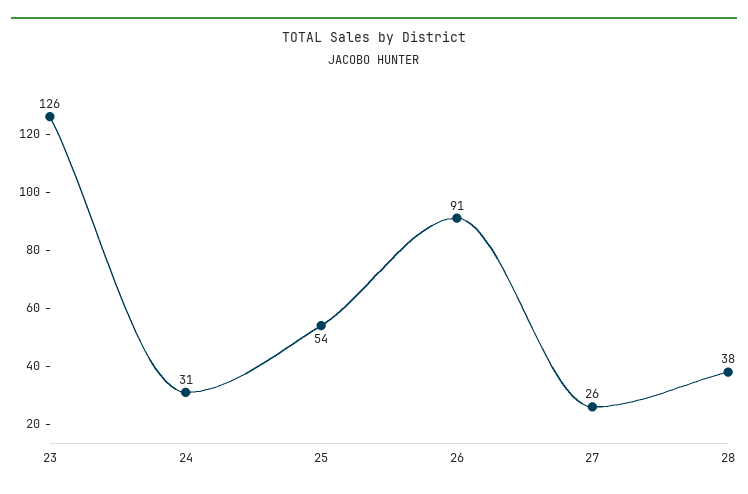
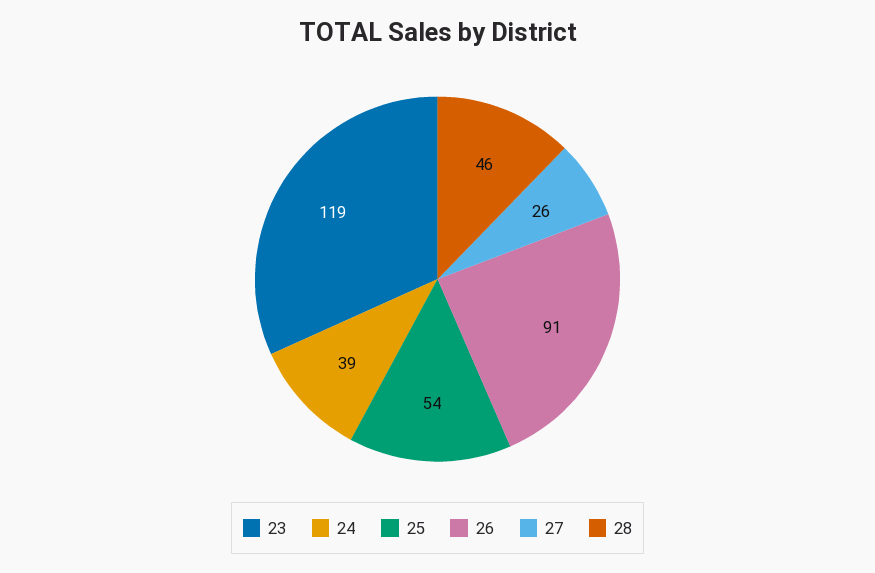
23: 126 -> 119
24: 31 -> 39
28: 38 -> 46

